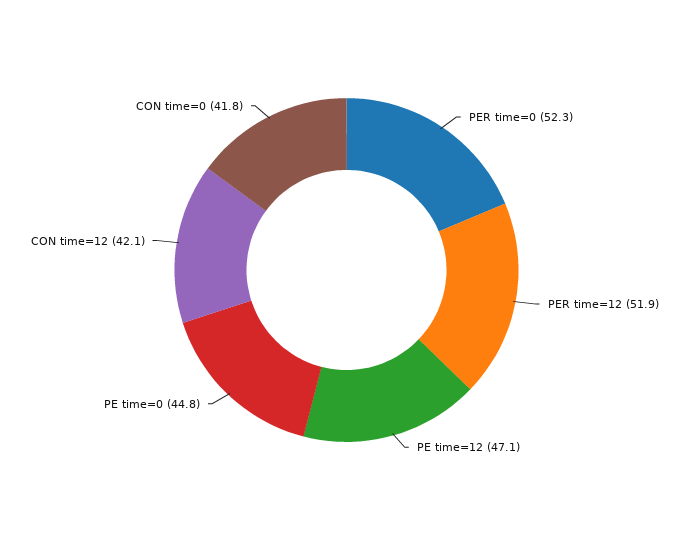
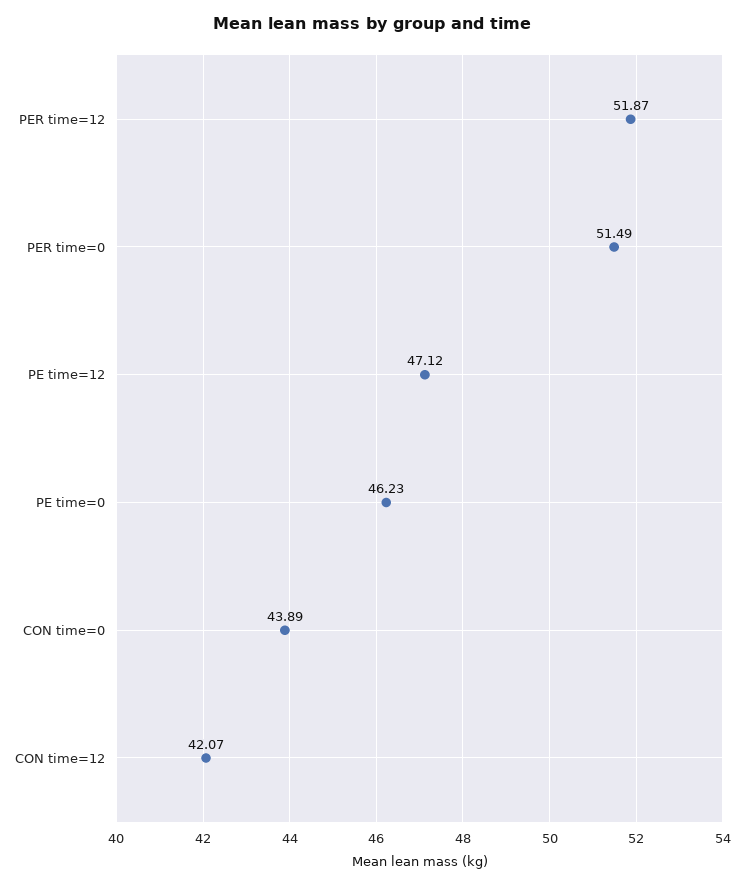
PER time=0: 52.3 -> 51.49
PE time=0: 44.8 -> 46.23
CON time=0: 41.8 -> 43.89

